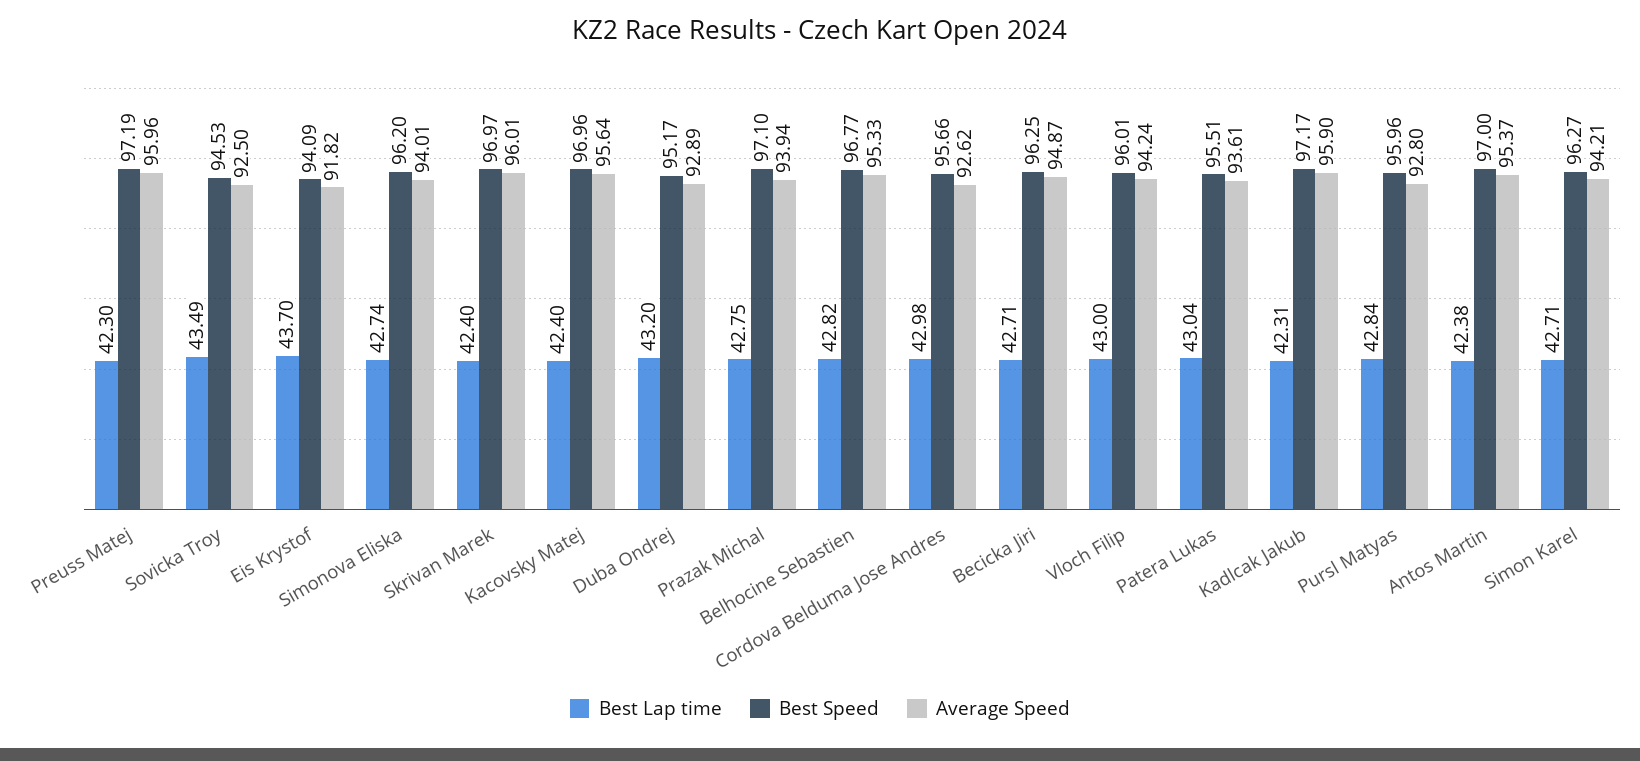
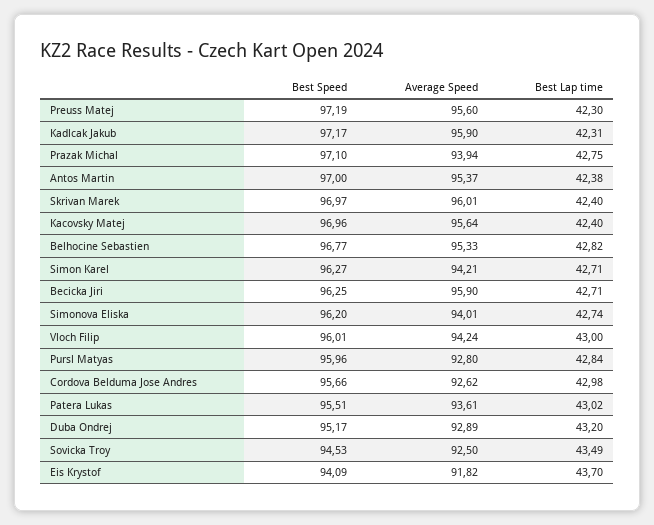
Average Speed, Preuss Matej: 95.96 -> 95.6
Average Speed, Becicka Jiri: 94.87 -> 95.9
Best Lap time, Patera Lukas: 43.04 -> 43.02

